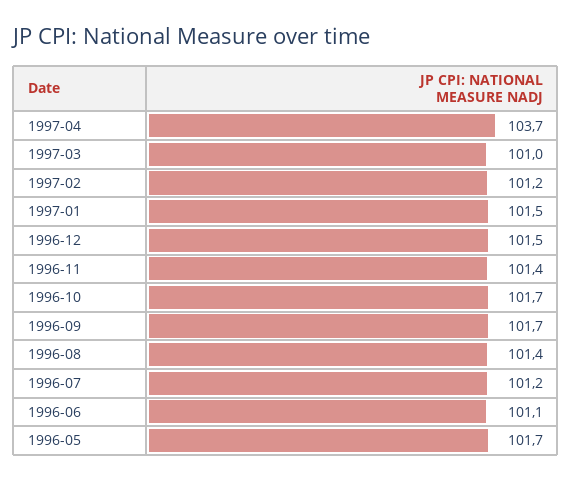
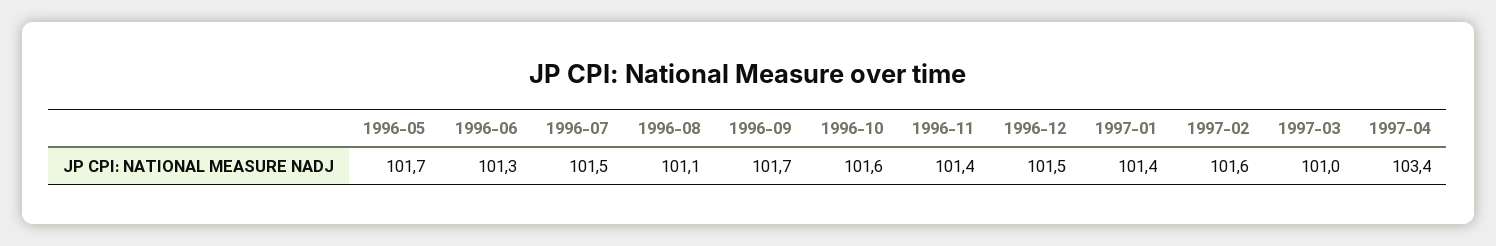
1997-04: 103.7 -> 103.4
1997-02: 101.2 -> 101.6
1997-01: 101.5 -> 101.4
1996-10: 101.7 -> 101.6
1996-08: 101.4 -> 101.1
1996-07: 101.2 -> 101.5
1996-06: 101.1 -> 101.3

